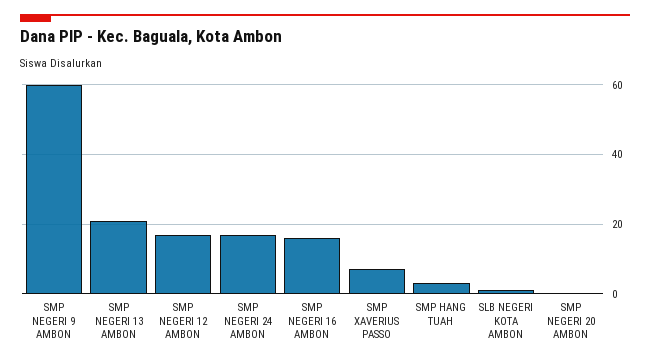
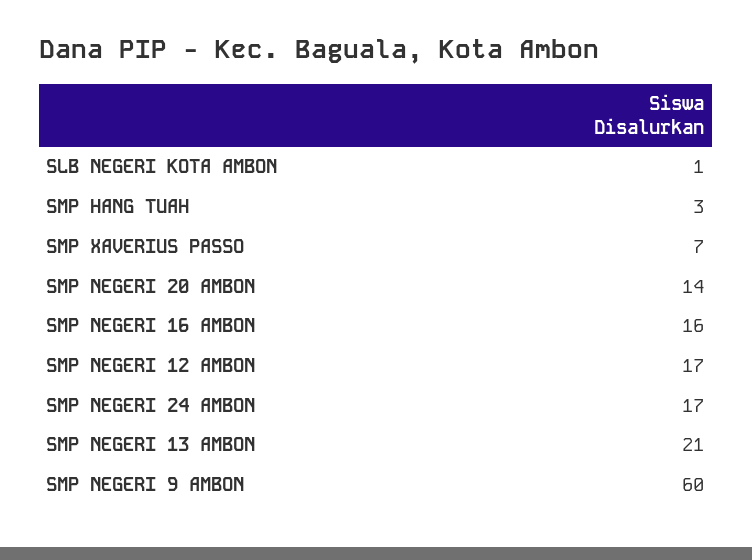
SMP NEGERI 20 AMBON: 0 -> 14

